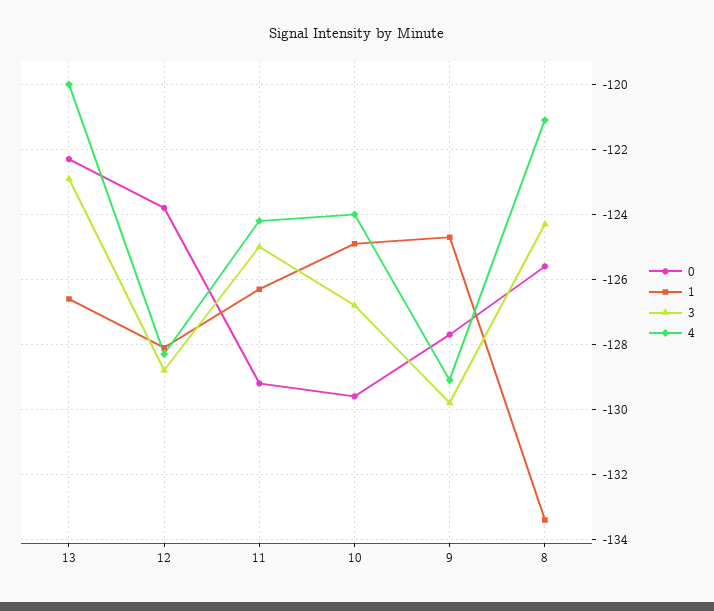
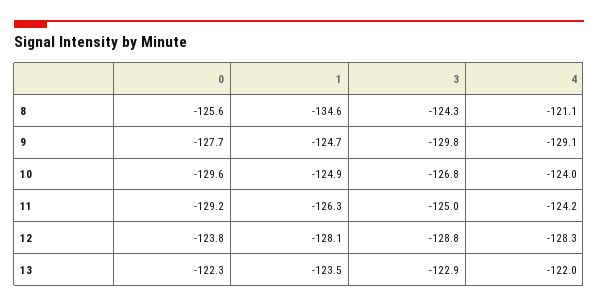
1, 13: -126.5 -> -123.5
4, 13: -120 -> -122
1, 8: -133.5 -> -134.6

